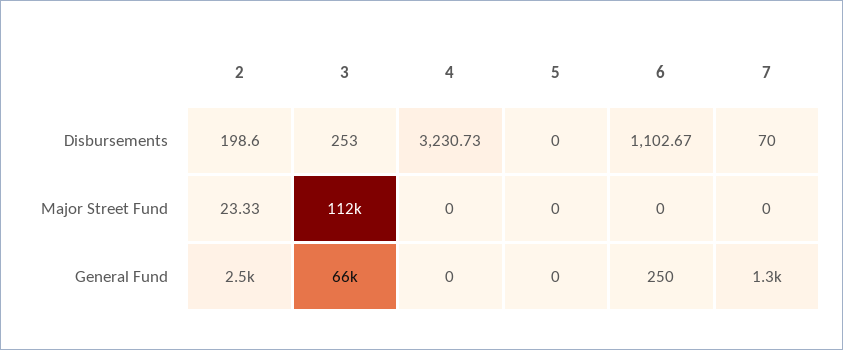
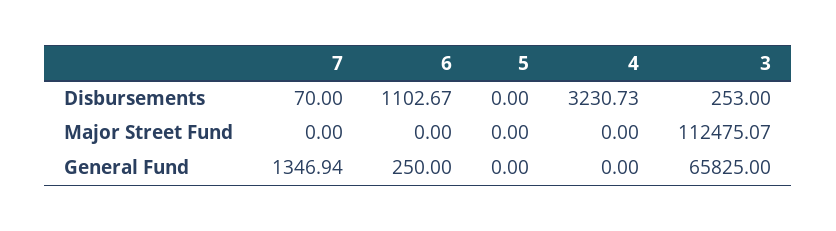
2, Disbursements: 198.6 -> none
2, Major Street Fund: 23.33 -> none
2, General Fund: 2500 -> none

